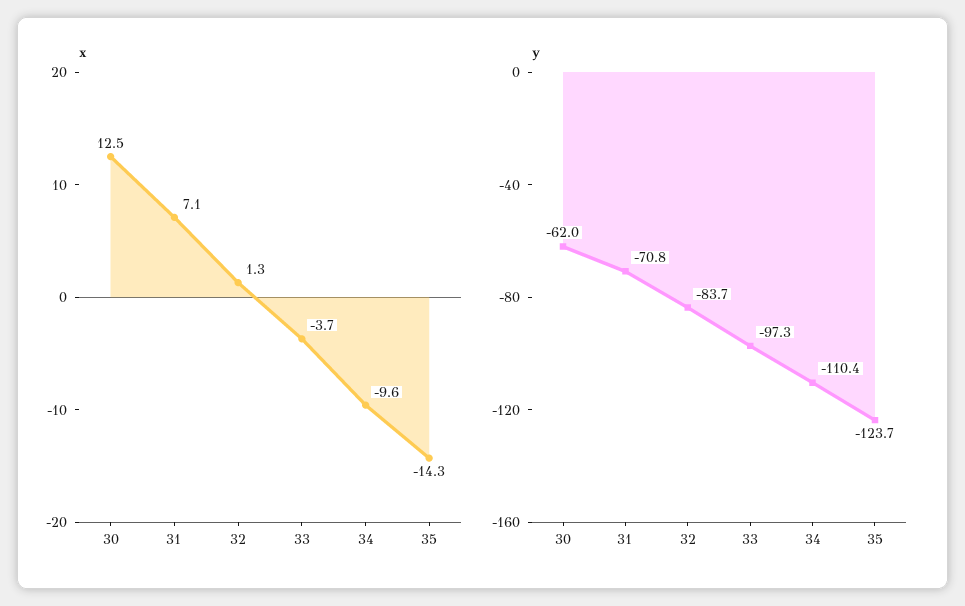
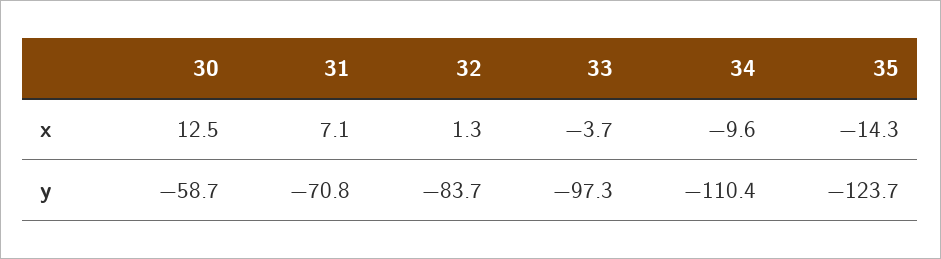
y, 30: -62 -> -58.7

